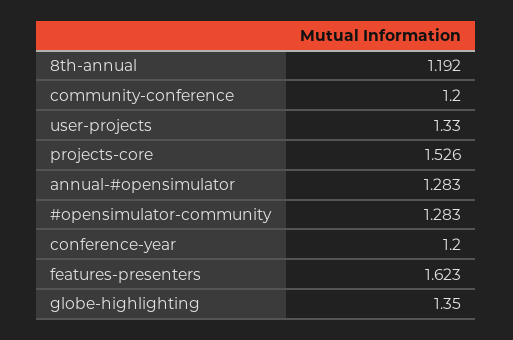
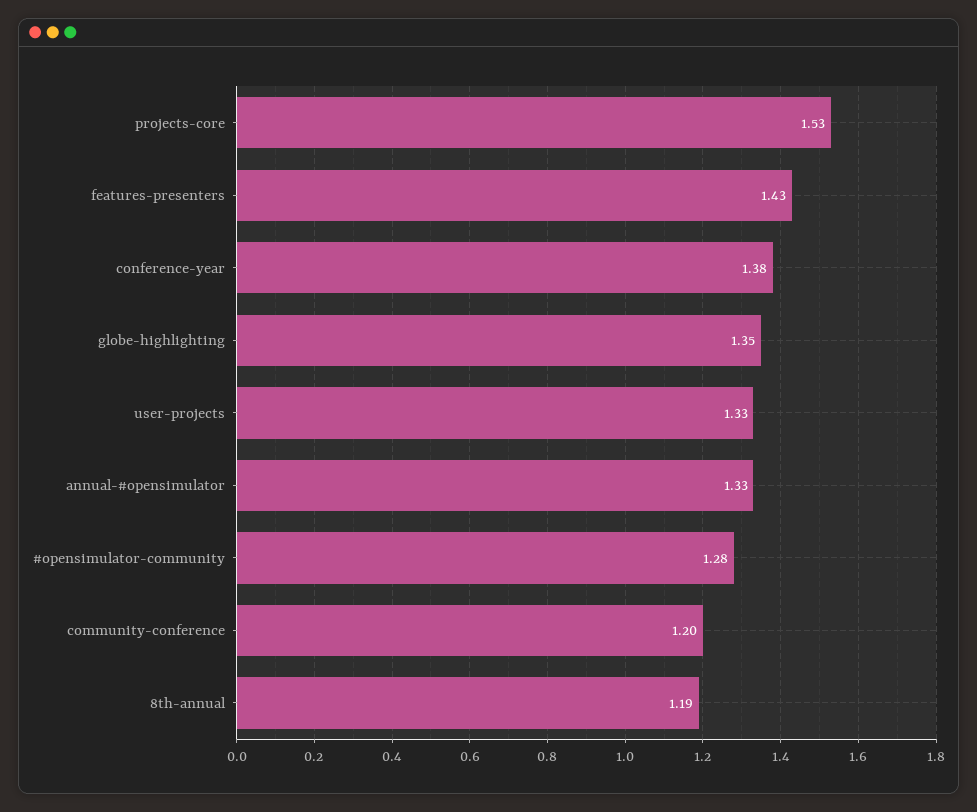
annual-#opensimulator: 1.283 -> 1.33
conference-year: 1.2 -> 1.38
features-presenters: 1.623 -> 1.43

